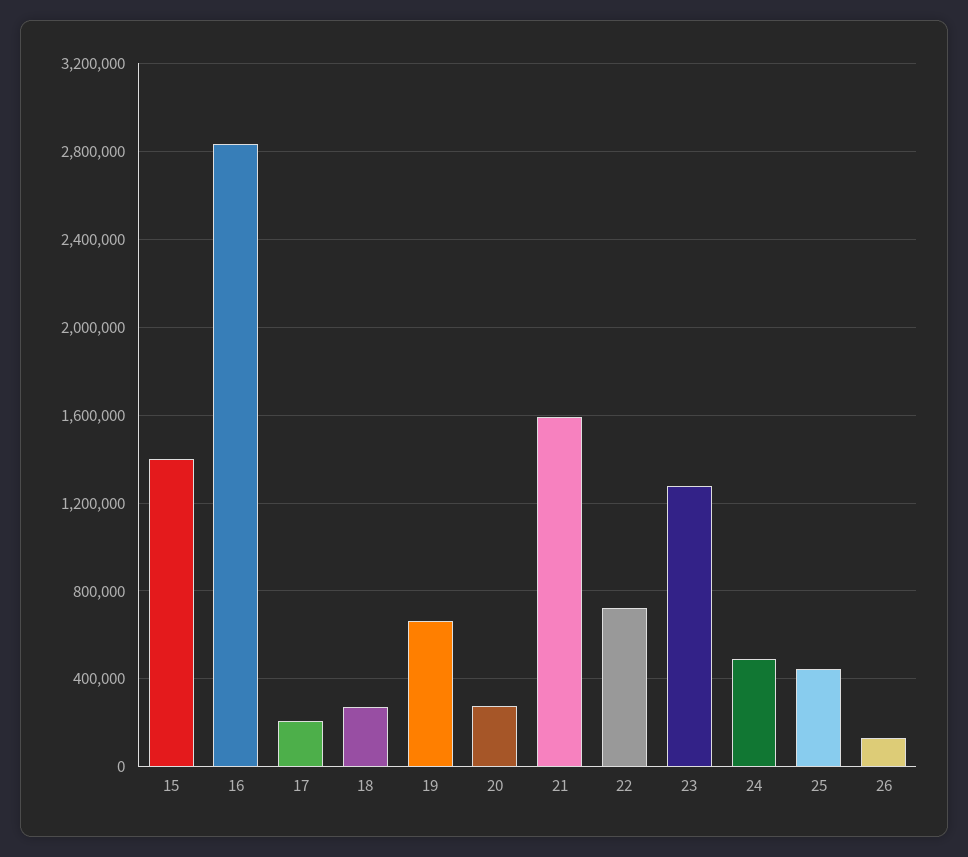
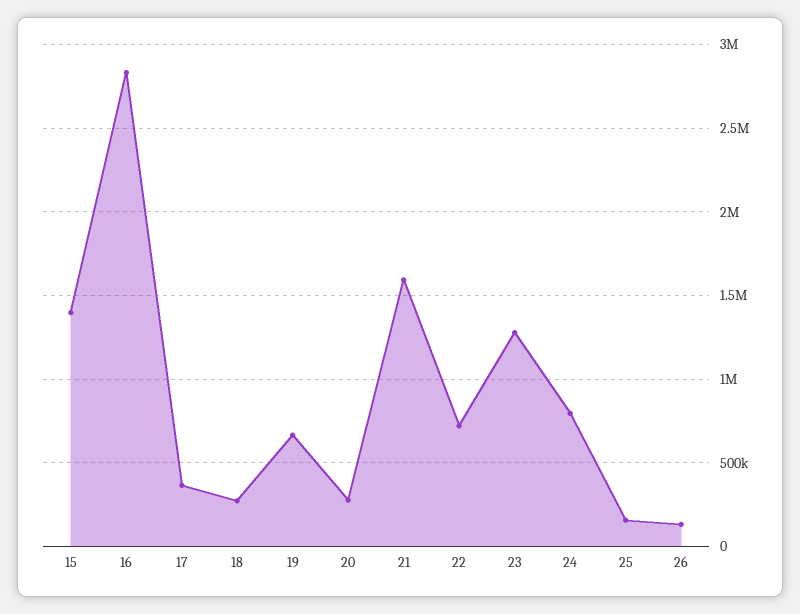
17: 200000 -> 350000
24: 500000 -> 800000
25: 450000 -> 150000

